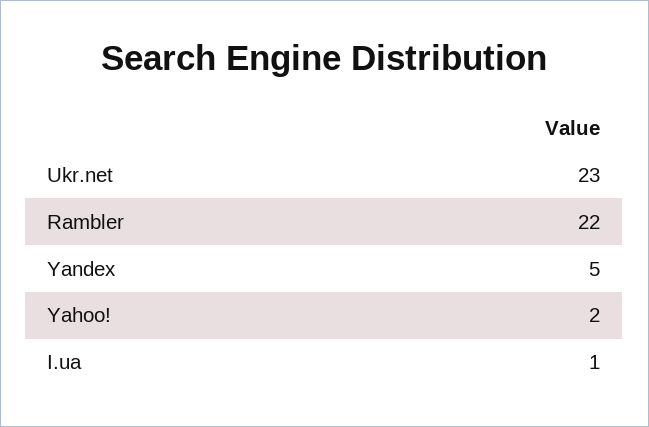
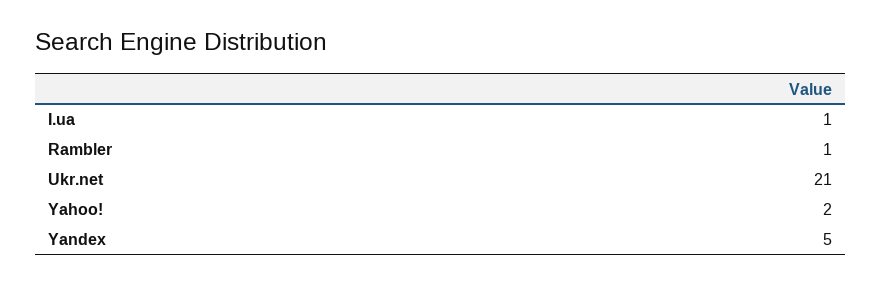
Ukr.net: 23 -> 21
Rambler: 22 -> 1

